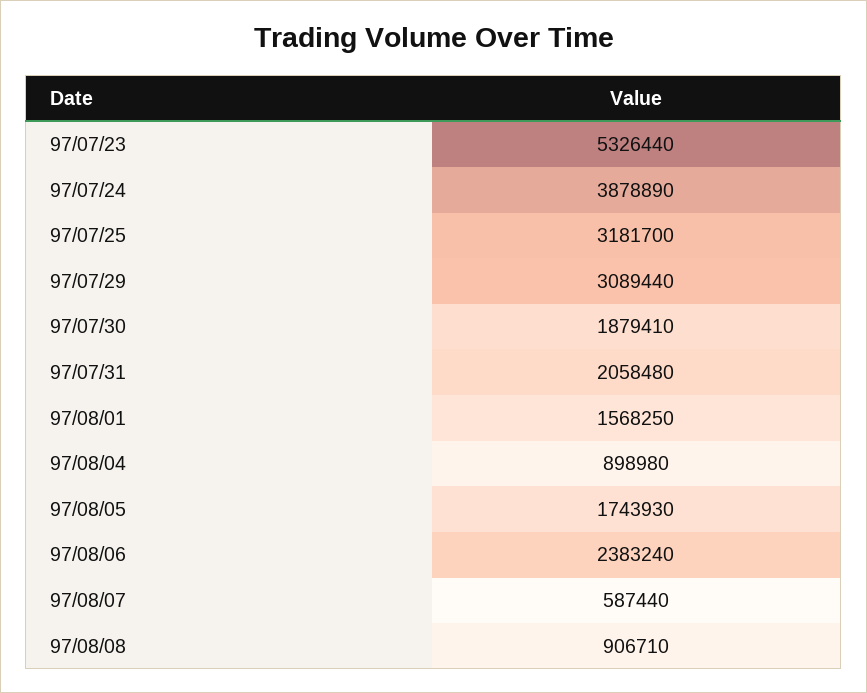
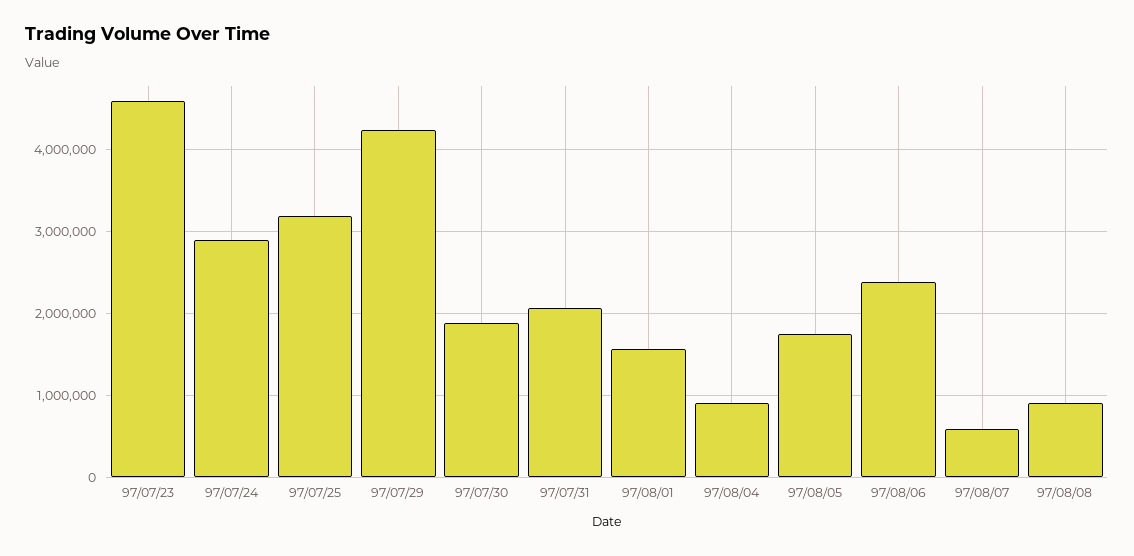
97/07/23: 5326440 -> 4600000
97/07/24: 3878890 -> 2900000
97/07/29: 3089440 -> 4200000

